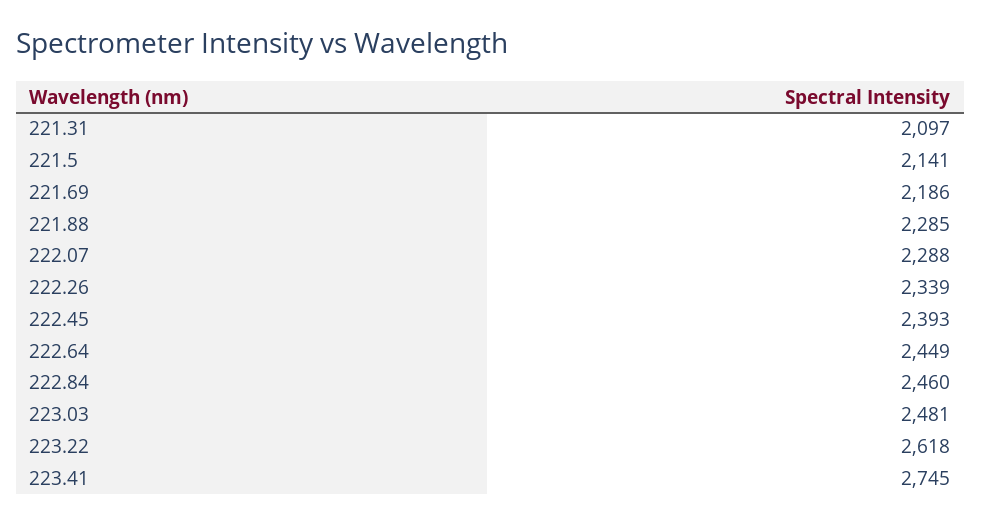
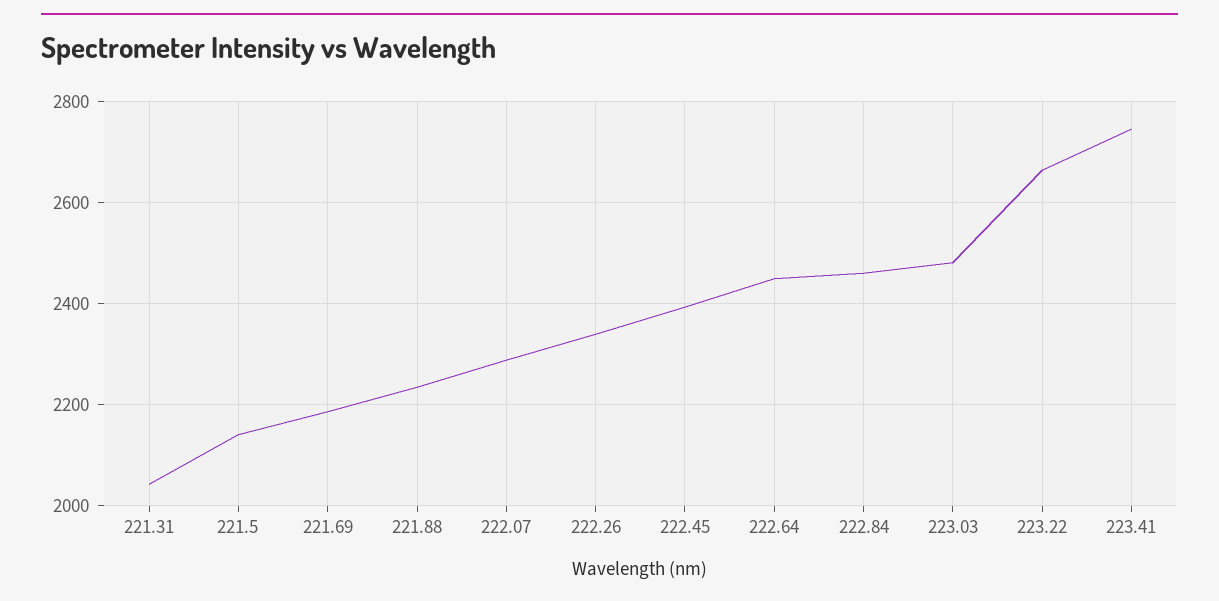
221.31: 2097 -> 2040
221.88: 2285 -> 2240
223.22: 2618 -> 2660

